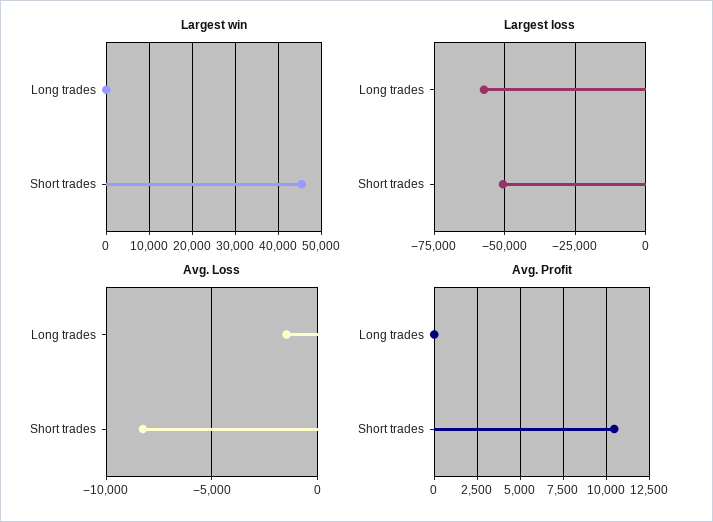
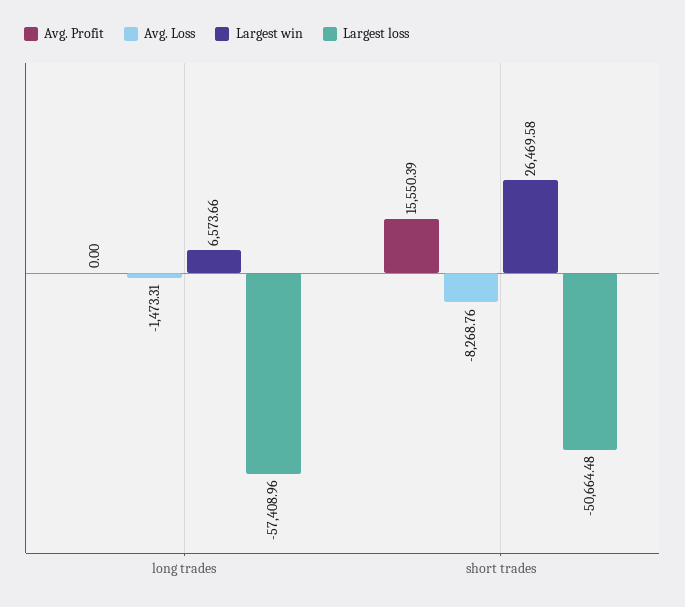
Largest win, Long trades: 0 -> 6573.66
Largest win, Short trades: 46000 -> 26469.58
Avg. Profit, Short trades: 10500 -> 15550.39

